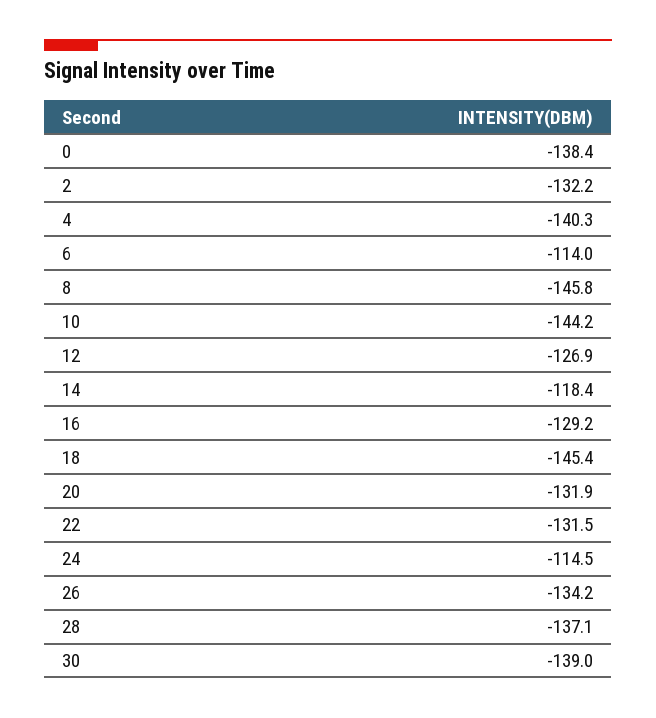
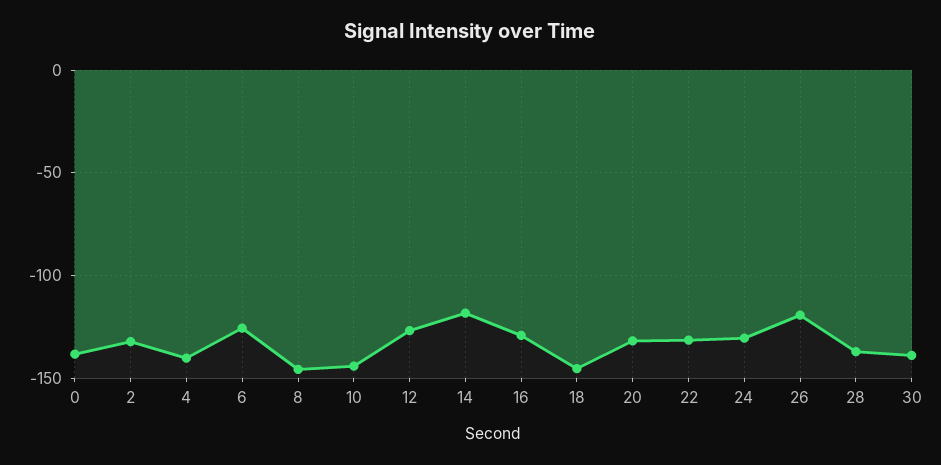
6: -114 -> -125
24: -114.5 -> -130
26: -134.2 -> -120

